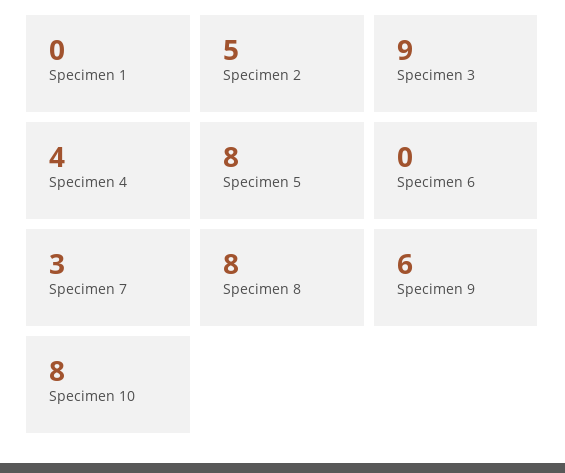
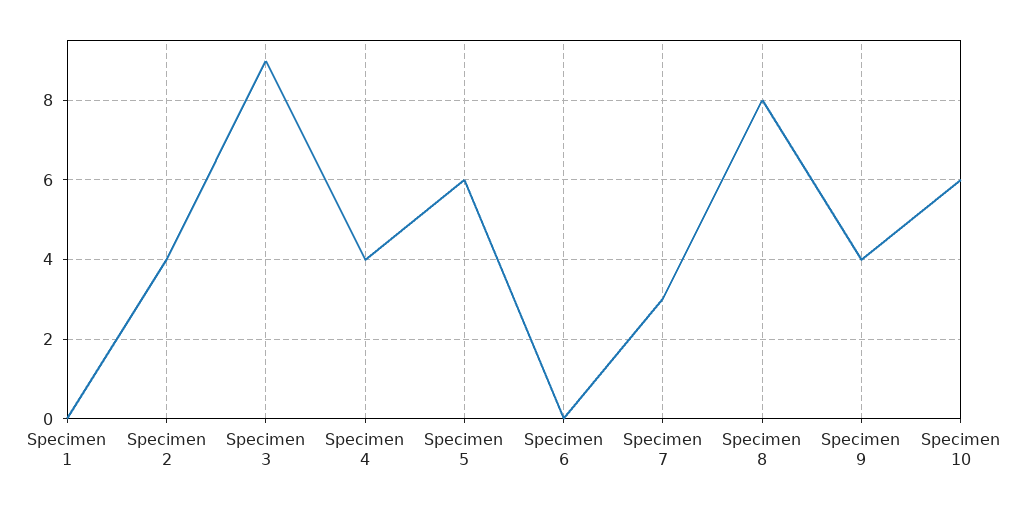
Specimen 2: 5 -> 4
Specimen 5: 8 -> 6
Specimen 9: 6 -> 4
Specimen 10: 8 -> 6

